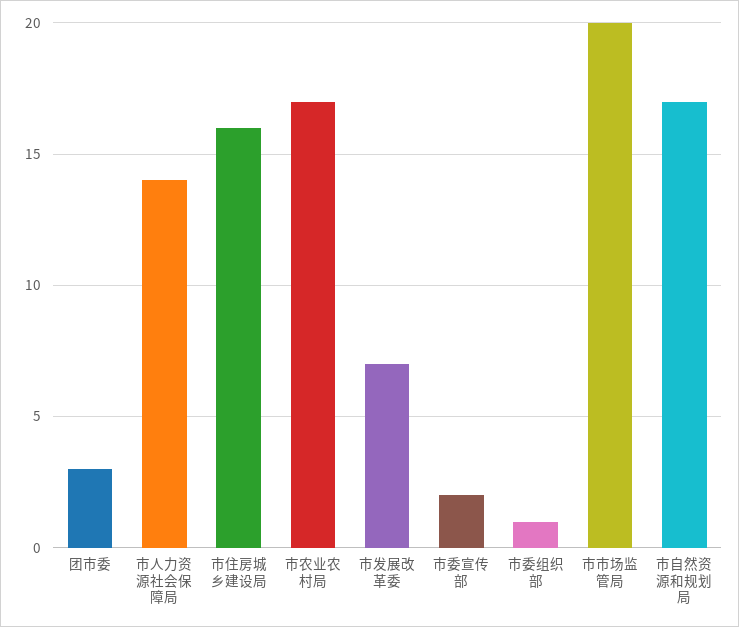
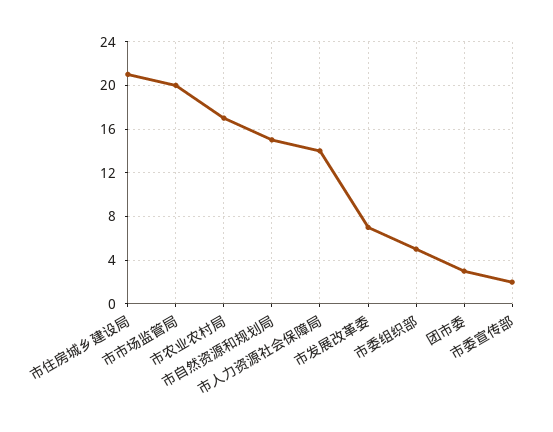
市住房城乡建设局: 16 -> 21
市委组织部: 1 -> 5
市自然资源和规划局: 17 -> 15

